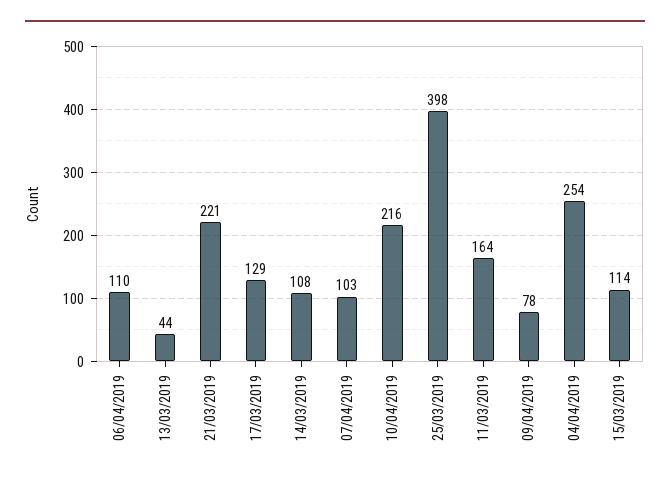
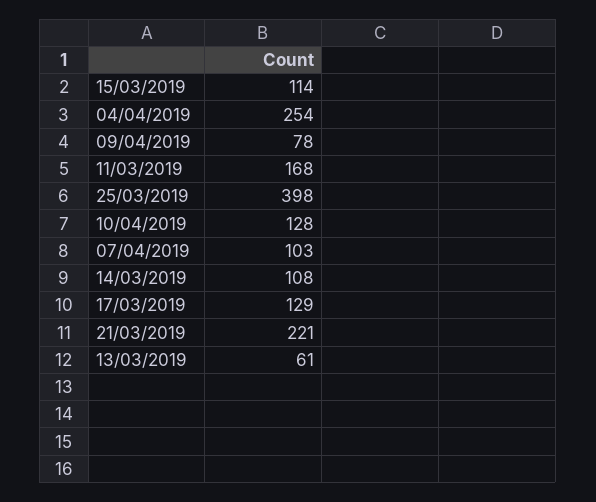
06/04/2019: 110 -> none
13/03/2019: 44 -> 61
10/04/2019: 216 -> 128
11/03/2019: 164 -> 168

